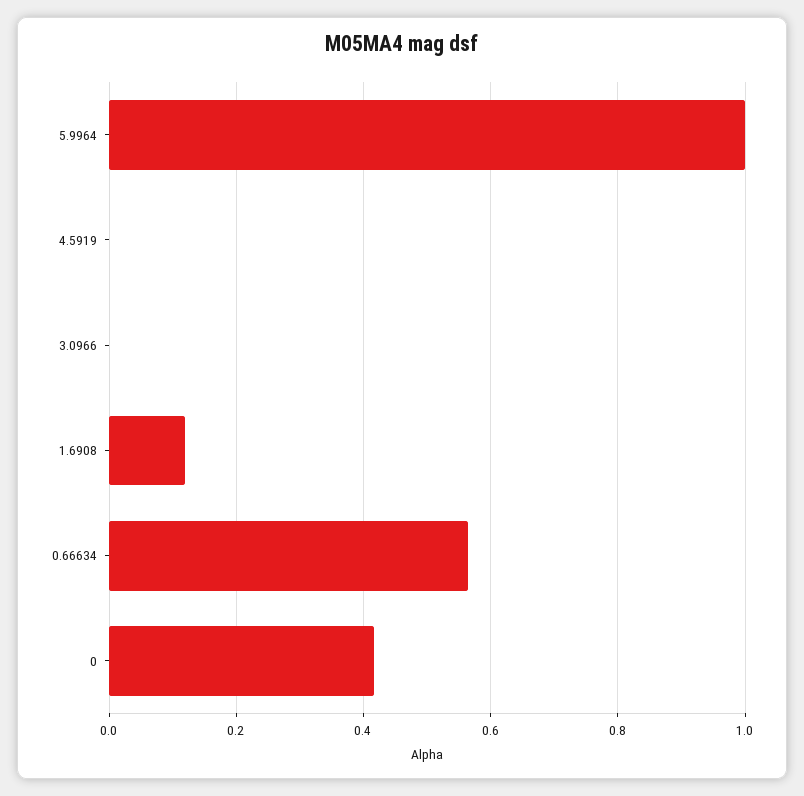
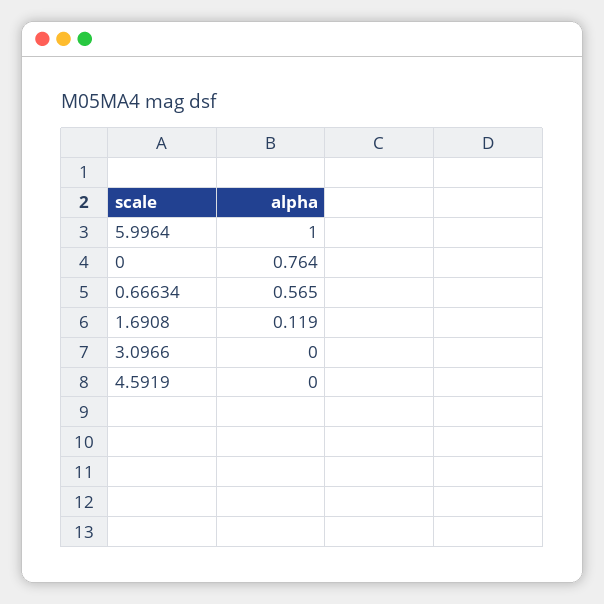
0: 0.42 -> 0.764

